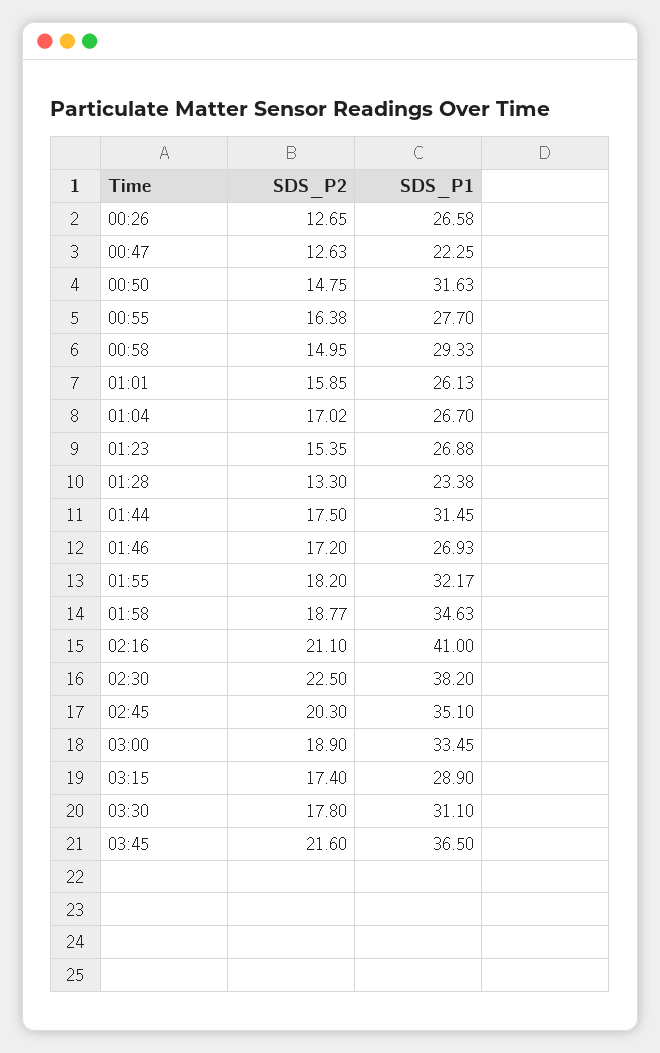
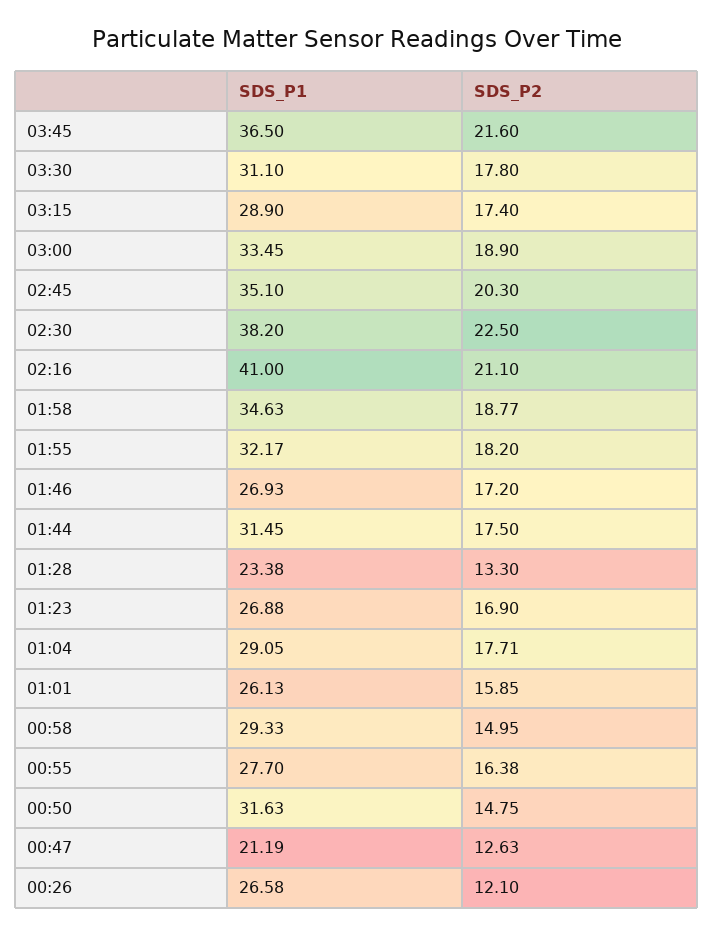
SDS_P2, 00:26: 12.65 -> 12.1
SDS_P1, 00:47: 22.25 -> 21.19
SDS_P2, 01:04: 17.02 -> 17.71
SDS_P1, 01:04: 26.7 -> 29.05
SDS_P2, 01:23: 15.35 -> 16.9

